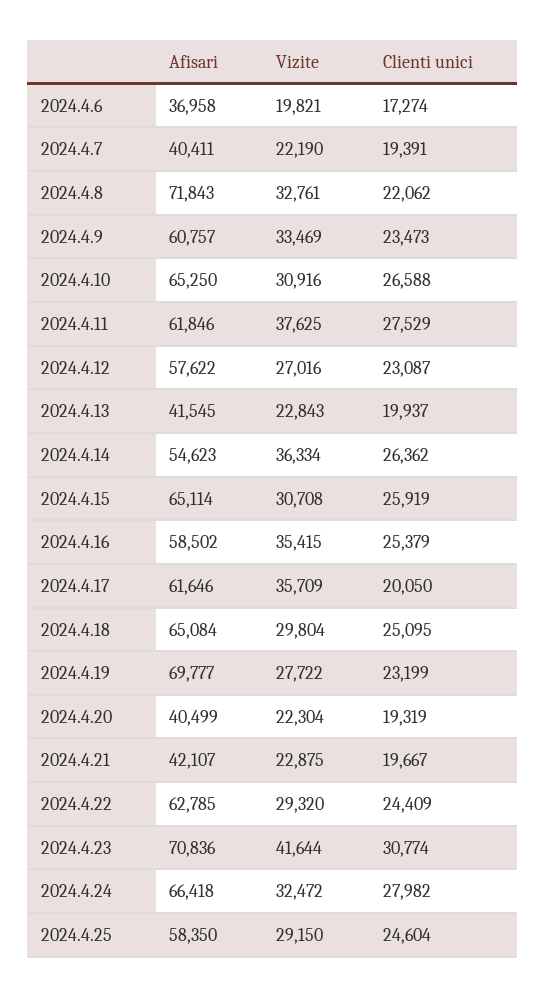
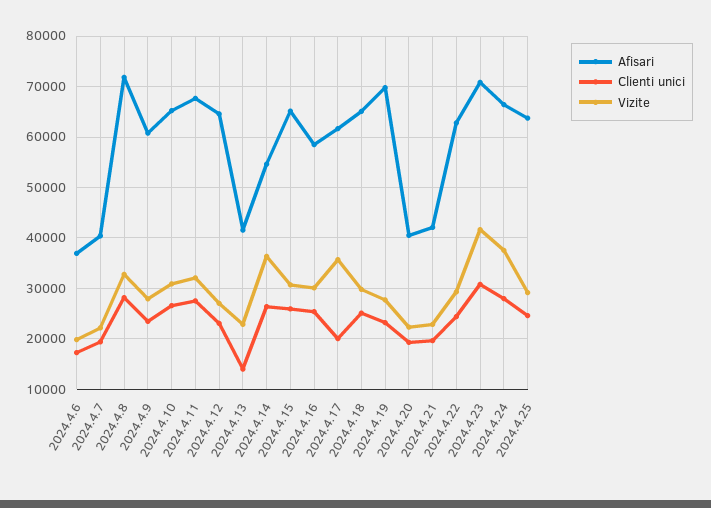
Clienti unici, 2024.4.8: 22062 -> 28000
Vizite, 2024.4.9: 33469 -> 28000
Afisari, 2024.4.11: 61846 -> 68000
Vizite, 2024.4.11: 37625 -> 32000
Afisari, 2024.4.12: 57622 -> 64000
Clienti unici, 2024.4.13: 19937 -> 14000
Vizite, 2024.4.16: 35415 -> 30000
Vizite, 2024.4.24: 32472 -> 38000
Afisari, 2024.4.25: 58350 -> 64000

